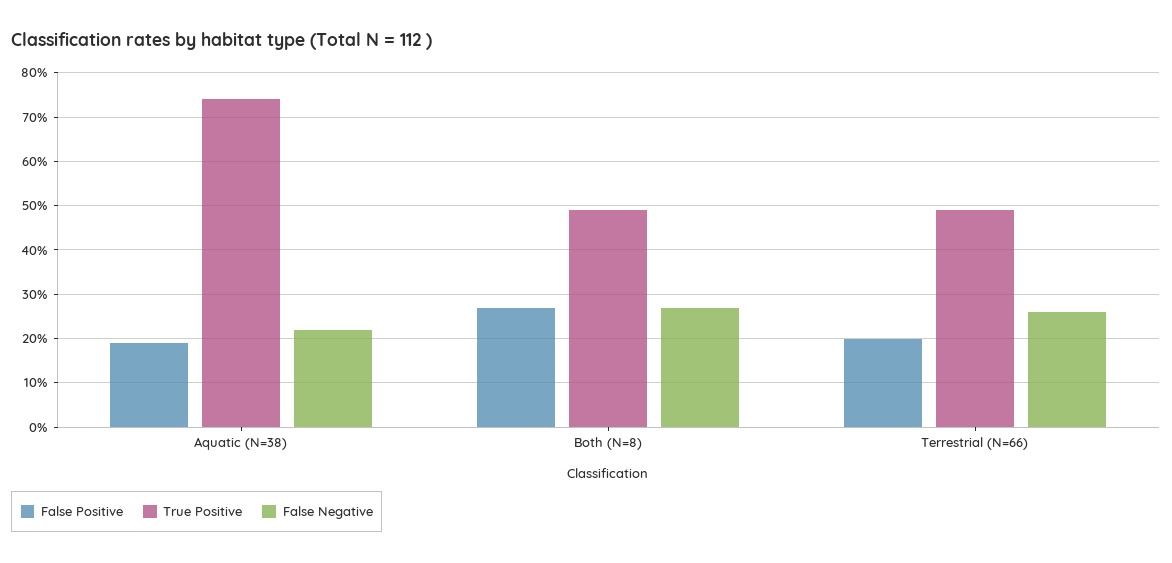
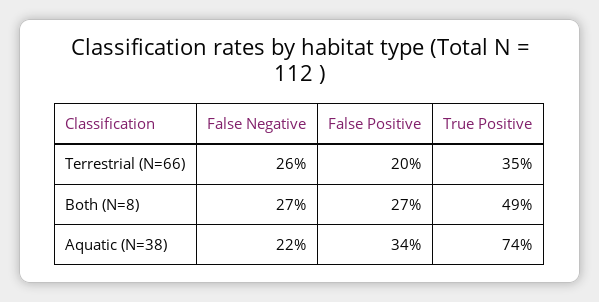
False Positive, Aquatic (N=38): 20 -> 34
True Positive, Terrestrial (N=66): 50 -> 35

